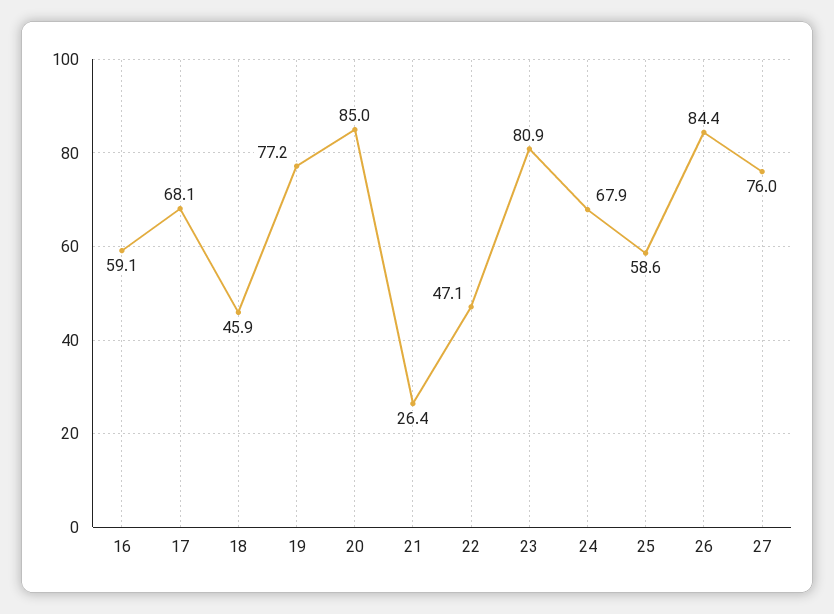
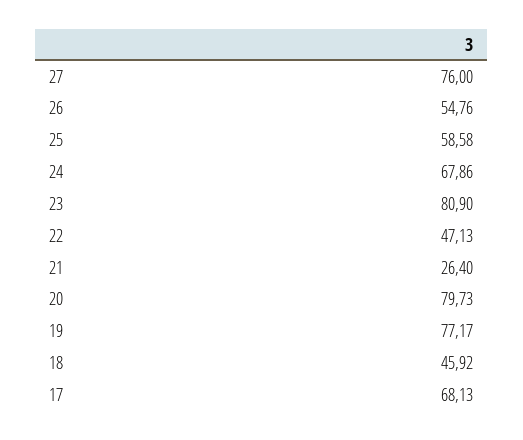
16: 59.1 -> none
20: 85 -> 79.73
26: 84.4 -> 54.76

